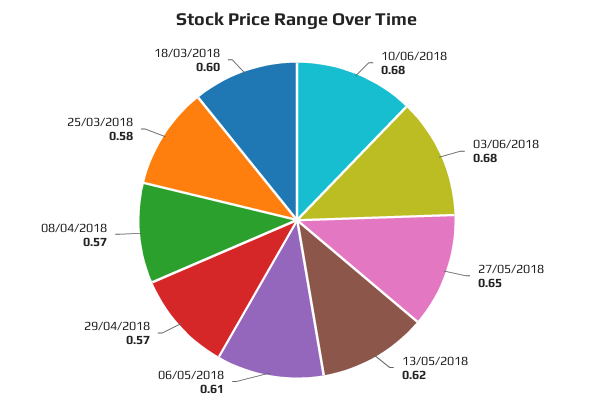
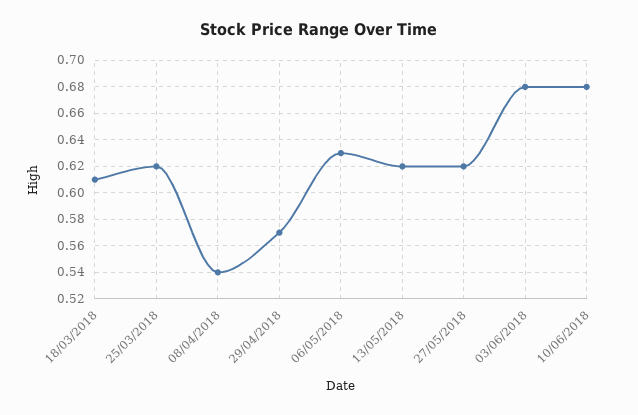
27/05/2018: 0.65 -> 0.62
06/05/2018: 0.61 -> 0.63
08/04/2018: 0.57 -> 0.54
25/03/2018: 0.58 -> 0.62
18/03/2018: 0.6 -> 0.61

